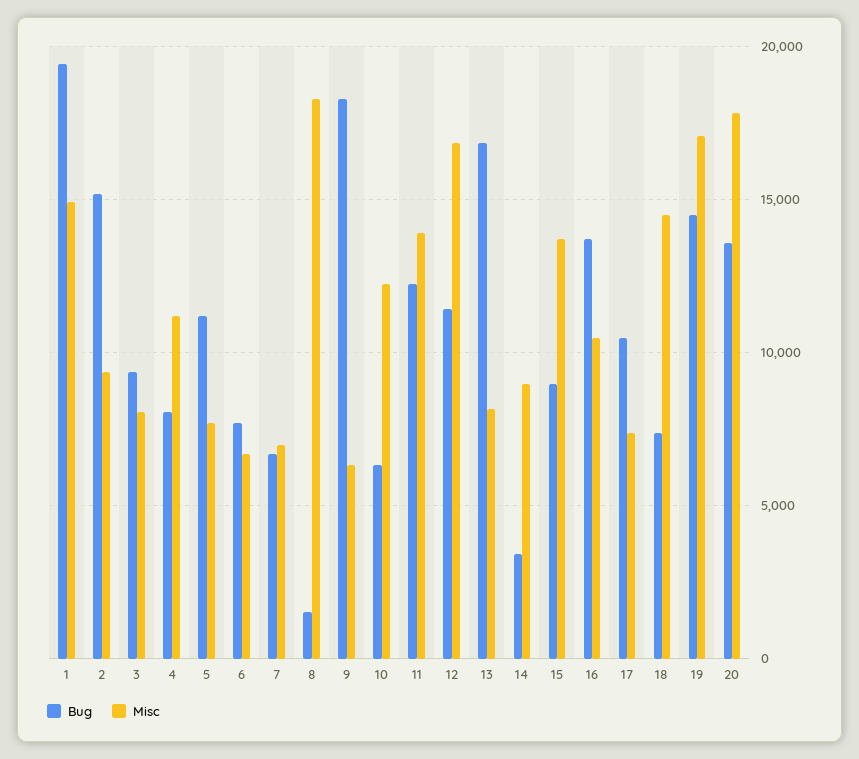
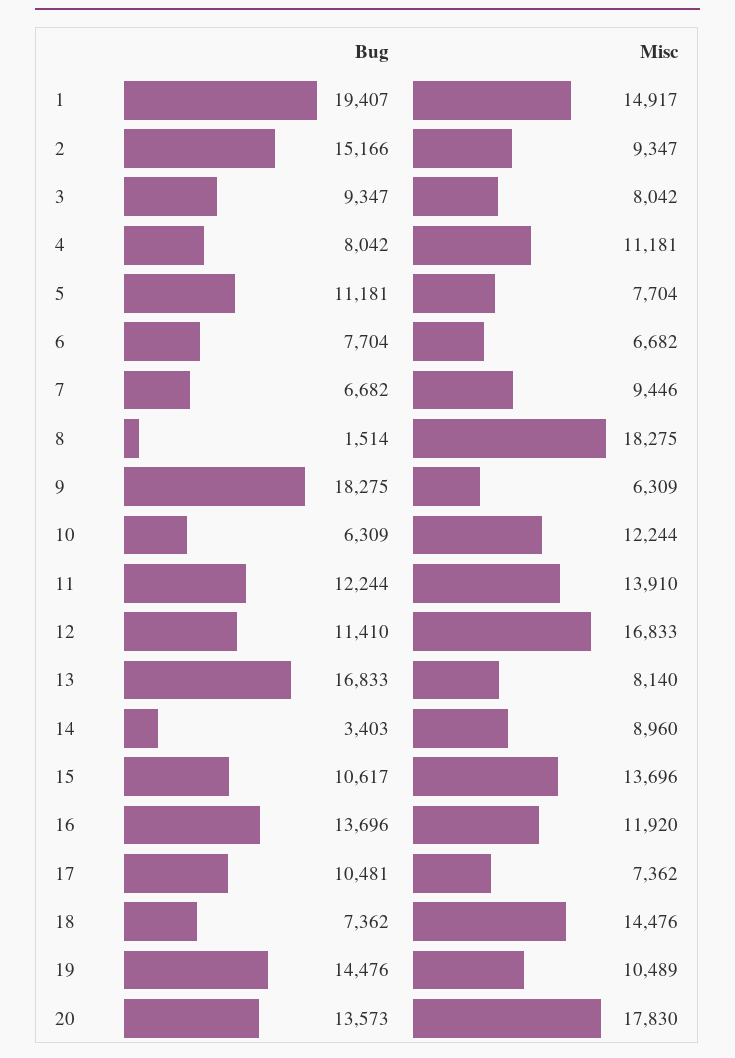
Misc, 7: 7000 -> 9446
Bug, 15: 9000 -> 10617
Misc, 16: 10500 -> 11920
Misc, 19: 17000 -> 10489

